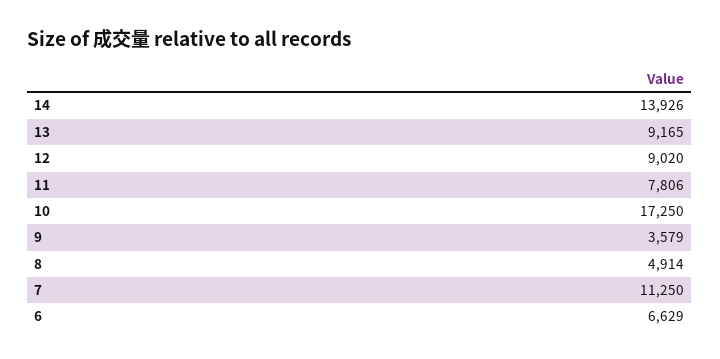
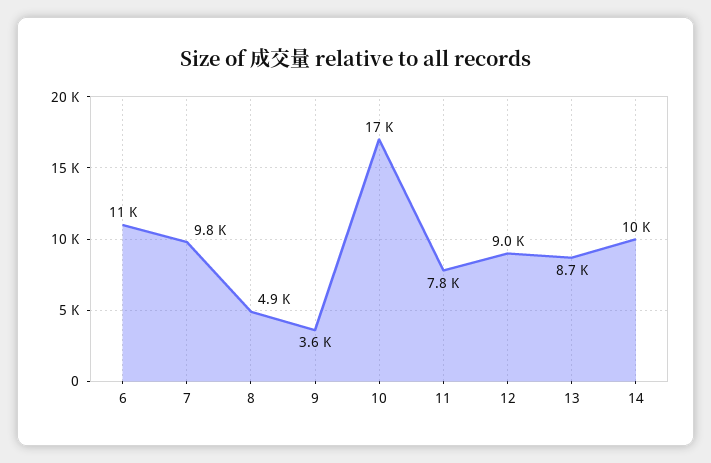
14: 13926 -> 10000
13: 9165 -> 8700
7: 11250 -> 9800
6: 6629 -> 11000

